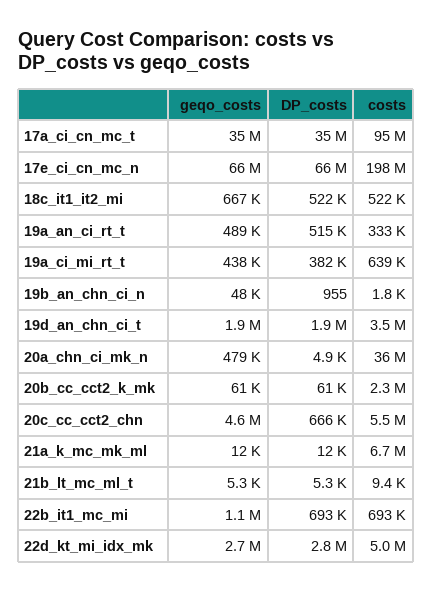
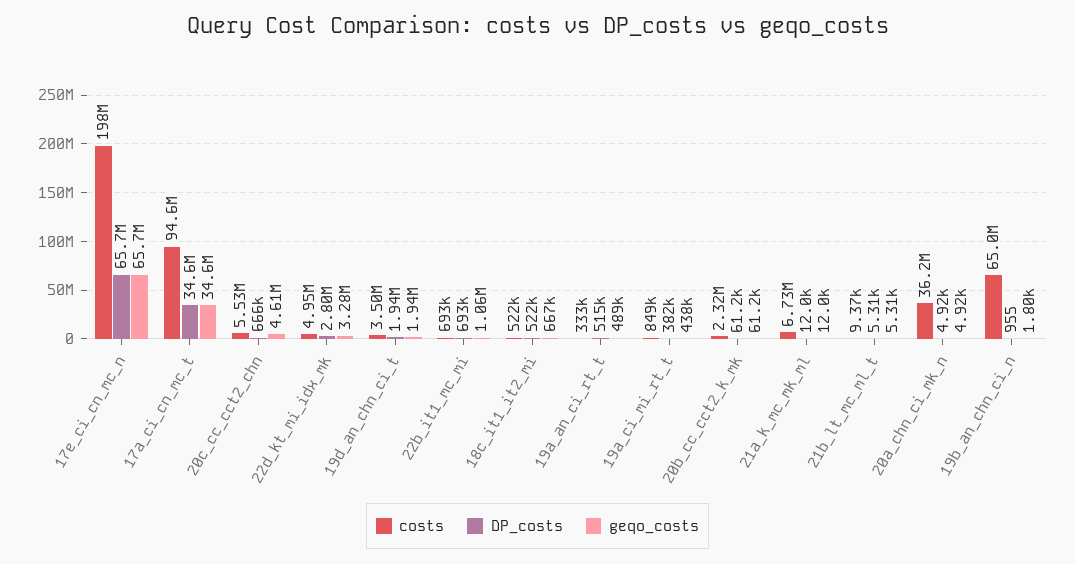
costs, 19a_ci_mi_rt_t: 639000 -> 849000
geqo_costs, 19b_an_chn_ci_n: 48000 -> 1800
costs, 19b_an_chn_ci_n: 1800 -> 65000000
geqo_costs, 20a_chn_ci_mk_n: 479000 -> 4920
geqo_costs, 22d_kt_mi_idx_mk: 2700000 -> 3280000

